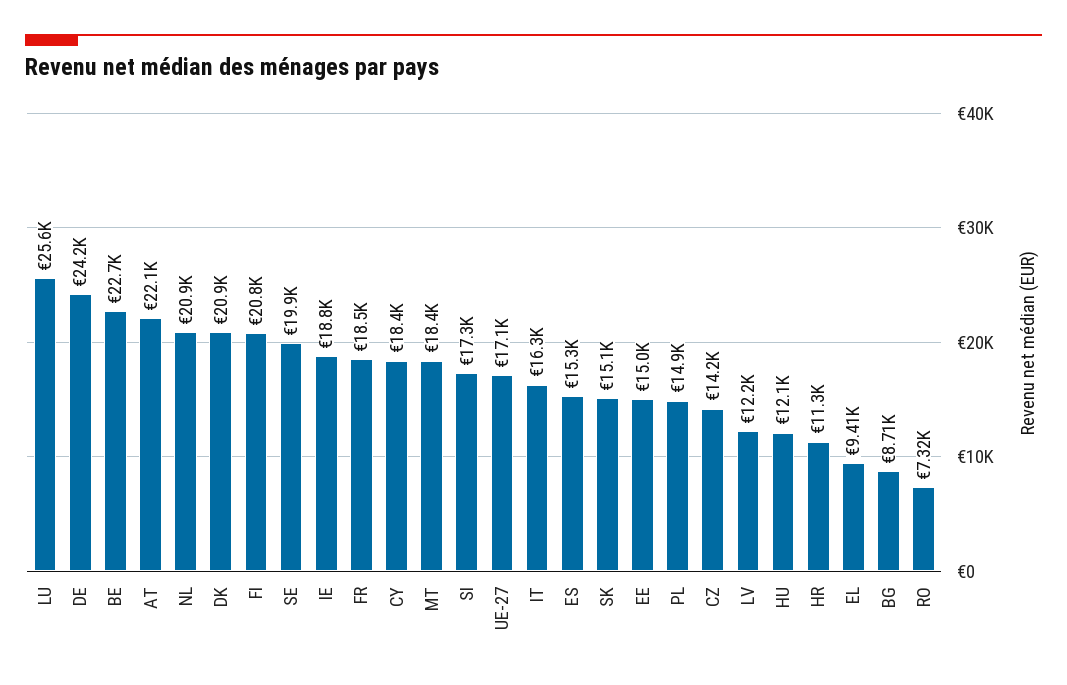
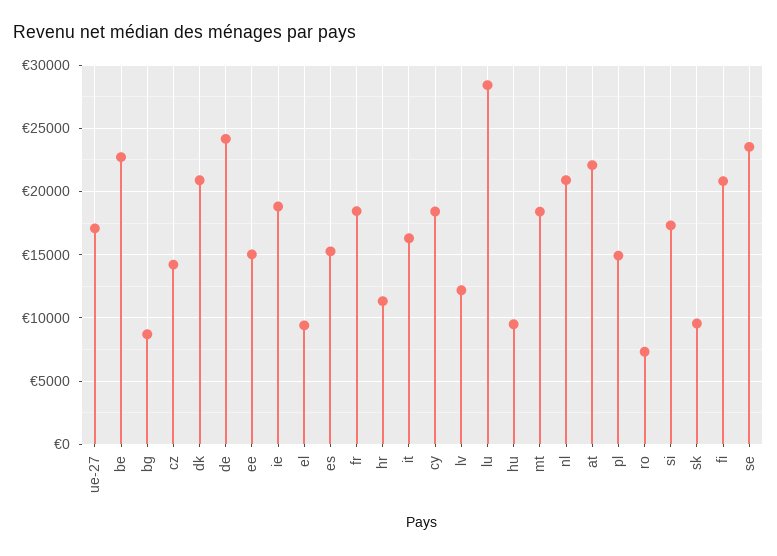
LU: 25600 -> 28500
SE: 19900 -> 23500
SK: 15100 -> 9500
HU: 12100 -> 9500

